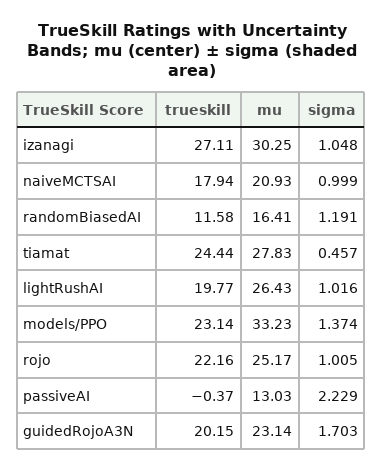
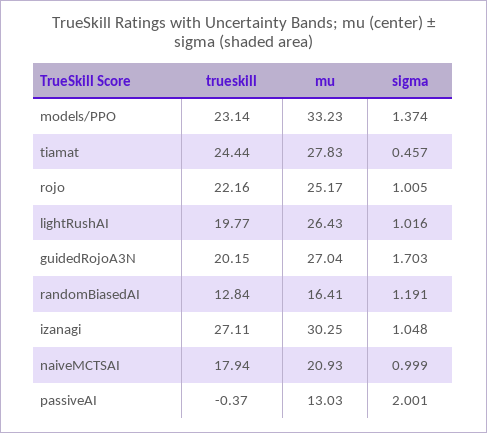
trueskill, randomBiasedAI: 11.58 -> 12.84
sigma, passiveAI: 2.229 -> 2.001
mu, guidedRojoA3N: 23.14 -> 27.04

